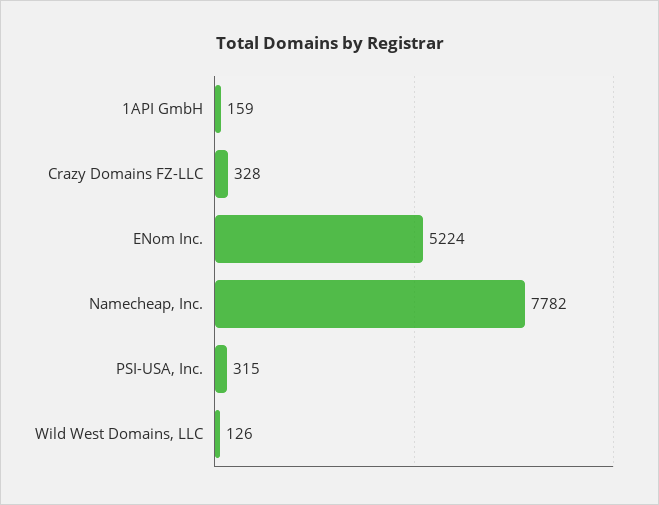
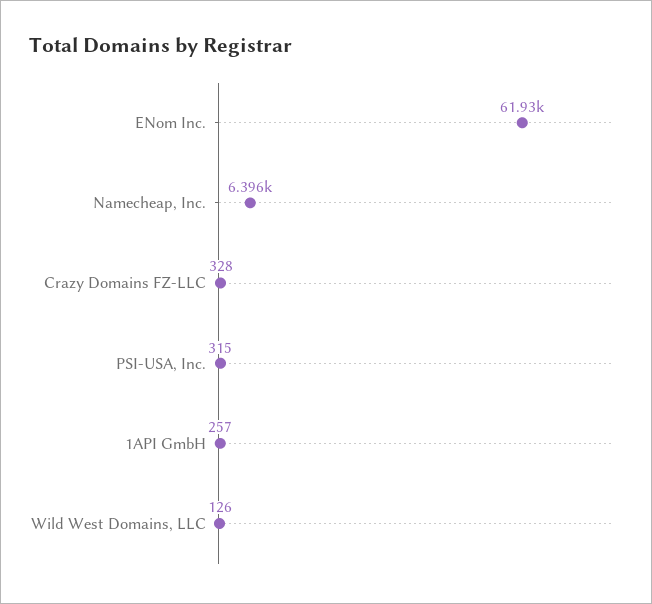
1API GmbH: 159 -> 257
ENom Inc.: 5224 -> 61930
Namecheap, Inc.: 7782 -> 6396

